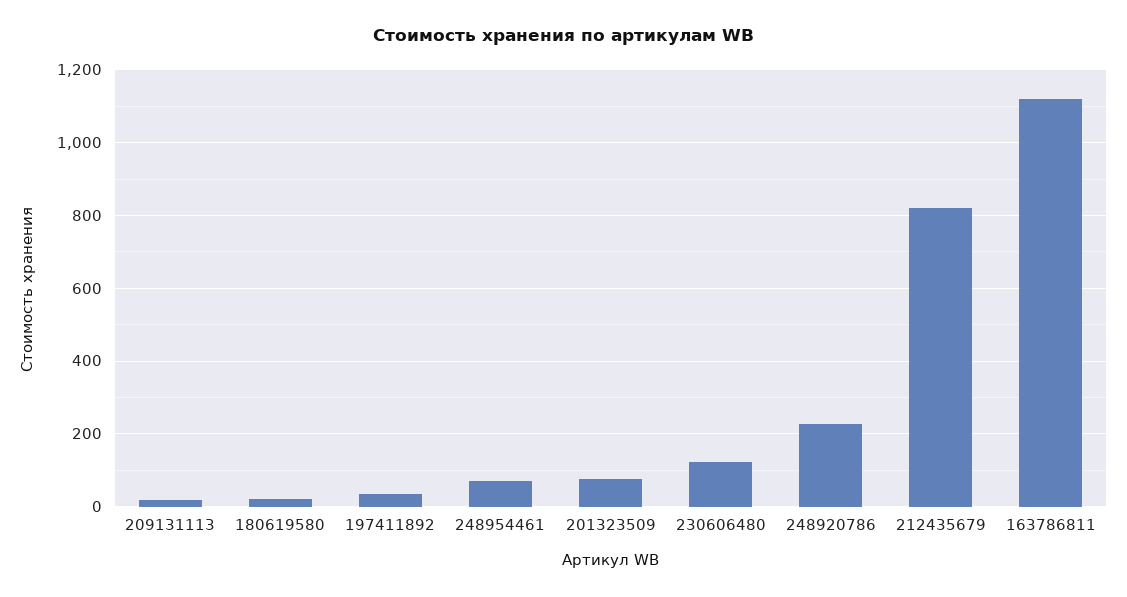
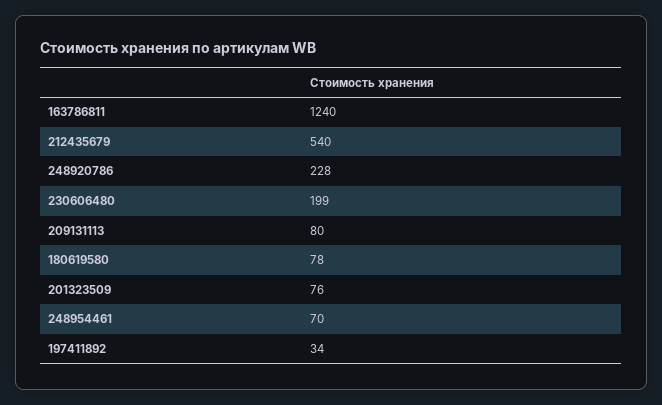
209131113: 20 -> 80
180619580: 20 -> 78
230606480: 120 -> 199
212435679: 820 -> 540
163786811: 1120 -> 1240

